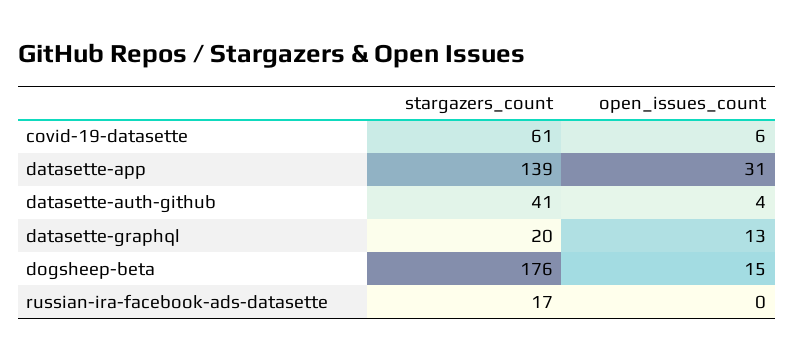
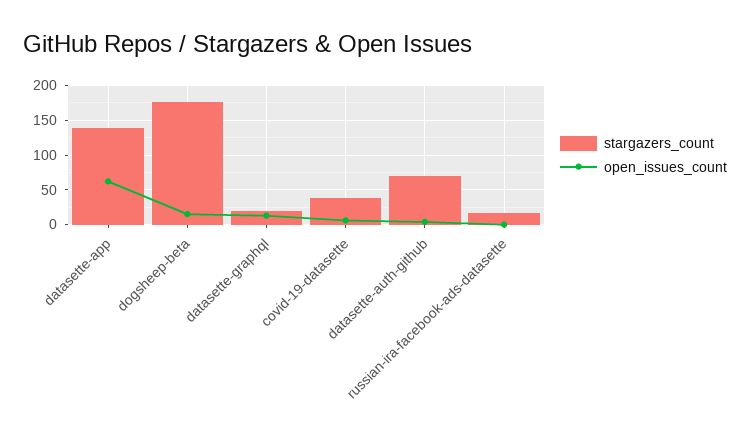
stargazers_count, covid-19-datasette: 61 -> 40
open_issues_count, datasette-app: 31 -> 60
stargazers_count, datasette-auth-github: 41 -> 70

